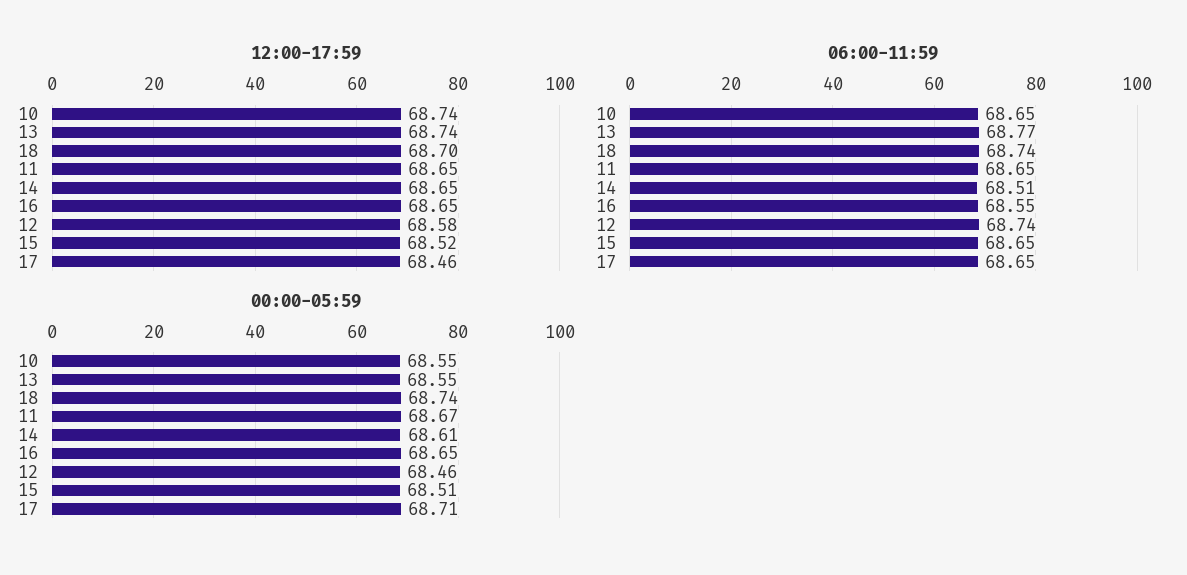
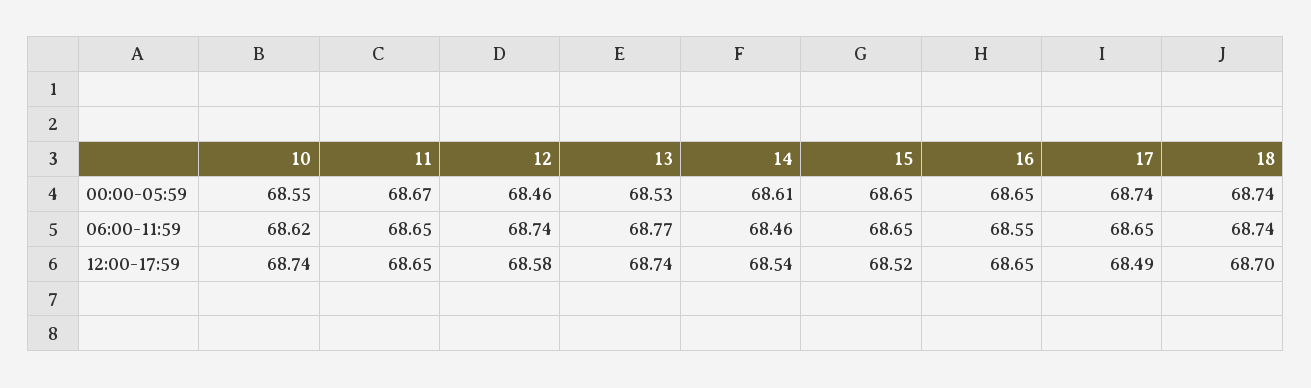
12:00-17:59, 14: 68.65 -> 68.54
12:00-17:59, 17: 68.46 -> 68.49
06:00-11:59, 10: 68.65 -> 68.62
06:00-11:59, 14: 68.51 -> 68.46
00:00-05:59, 13: 68.55 -> 68.53
00:00-05:59, 15: 68.51 -> 68.65
00:00-05:59, 17: 68.71 -> 68.74

